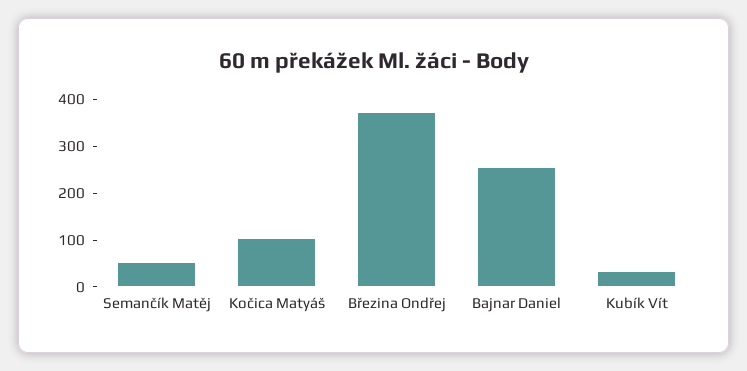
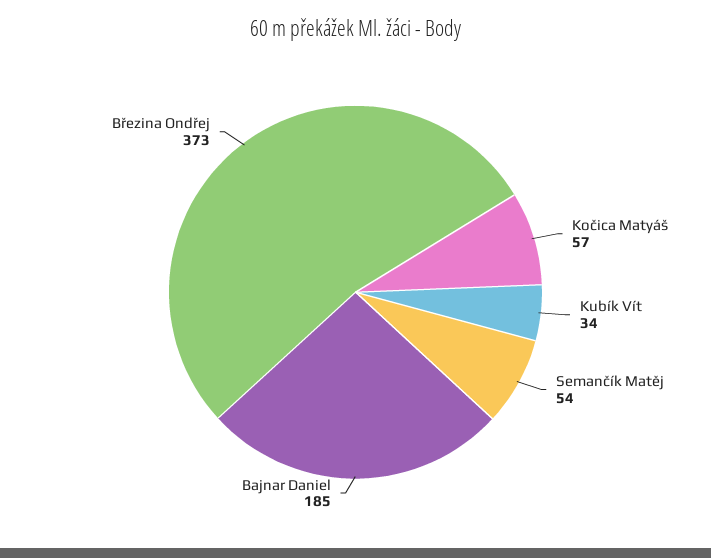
Kočica Matyáš: 100 -> 57
Bajnar Daniel: 260 -> 185

